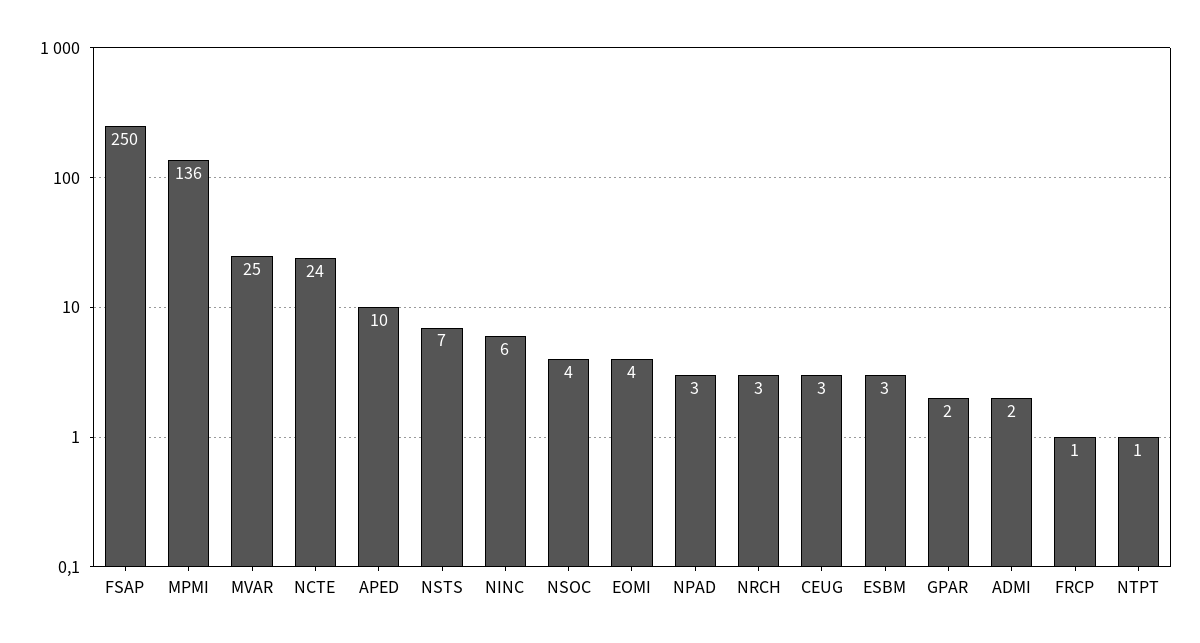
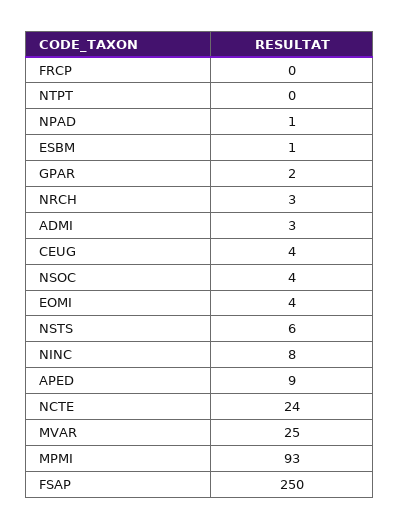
MPMI: 136 -> 93
APED: 10 -> 9
NSTS: 7 -> 6
NINC: 6 -> 8
NPAD: 3 -> 1
CEUG: 3 -> 4
ESBM: 3 -> 1
ADMI: 2 -> 3
FRCP: 1 -> 0
NTPT: 1 -> 0

